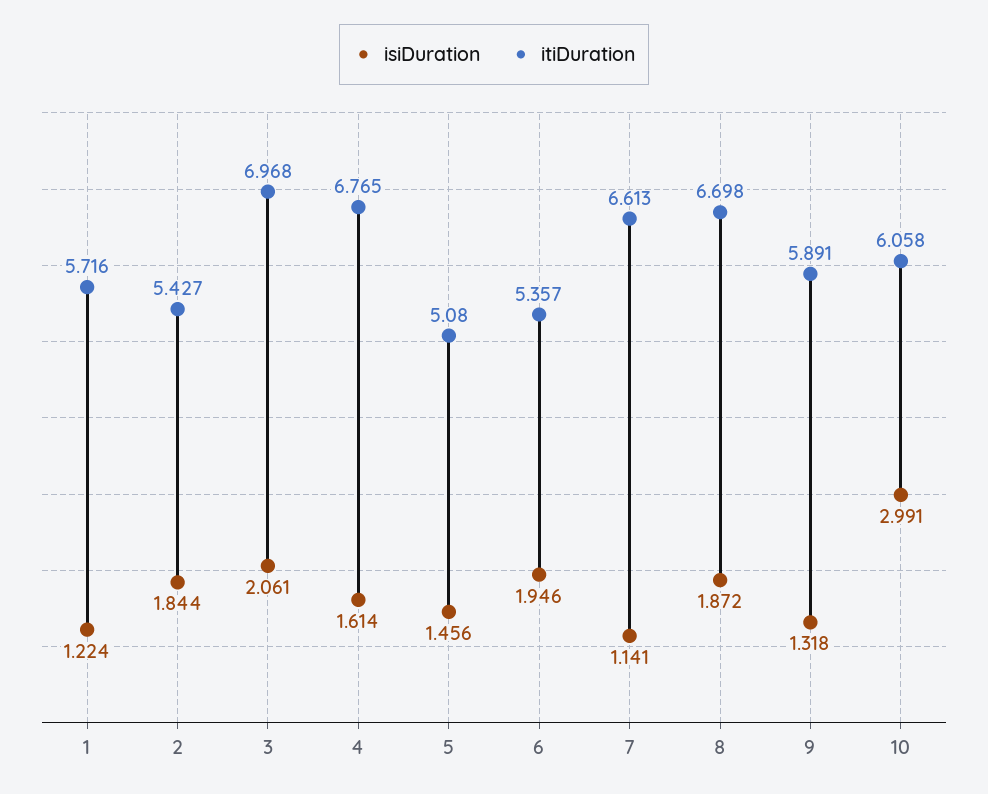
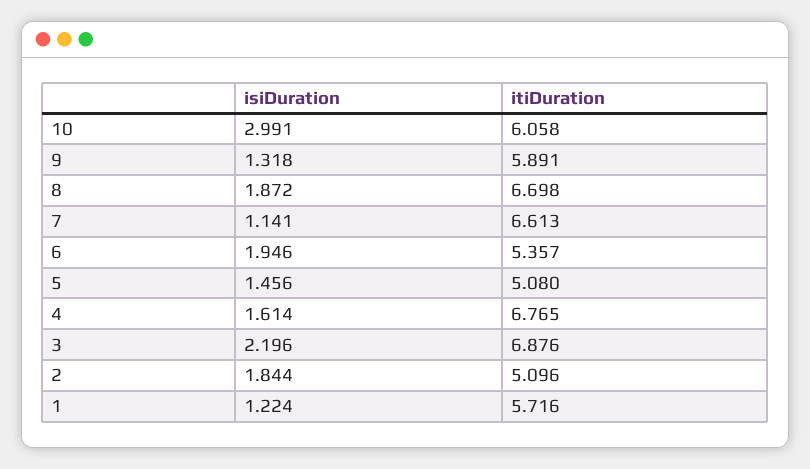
itiDuration, 2: 5.427 -> 5.096
isiDuration, 3: 2.061 -> 2.196
itiDuration, 3: 6.968 -> 6.876

